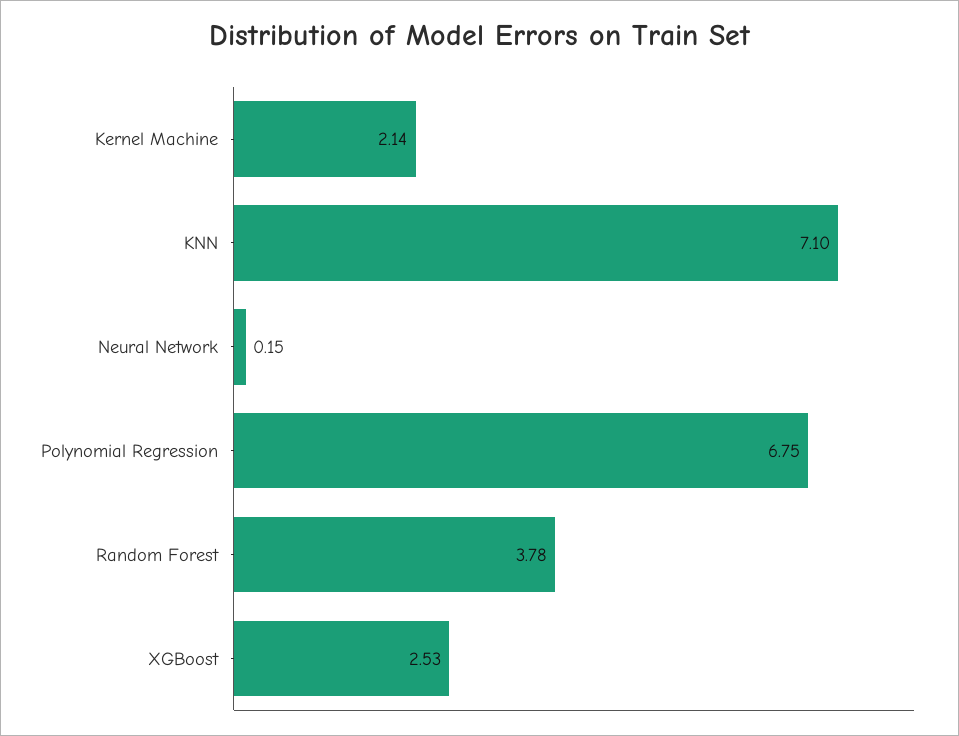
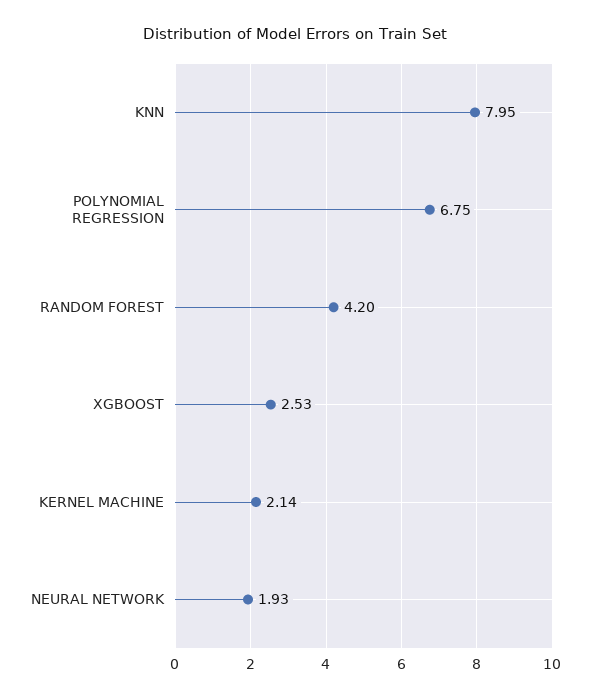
KNN: 7.1 -> 7.95
Neural Network: 0.15 -> 1.93
Random Forest: 3.78 -> 4.2

